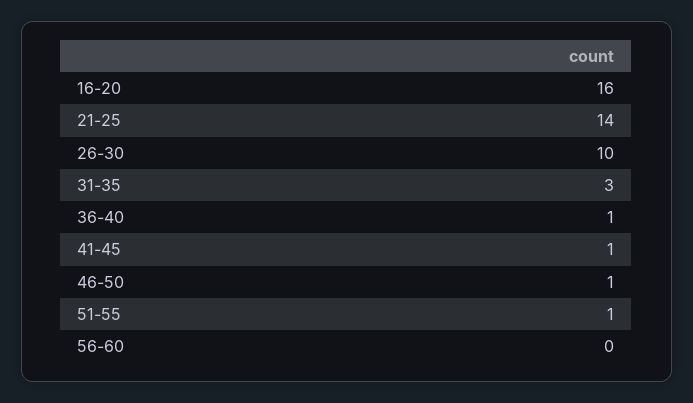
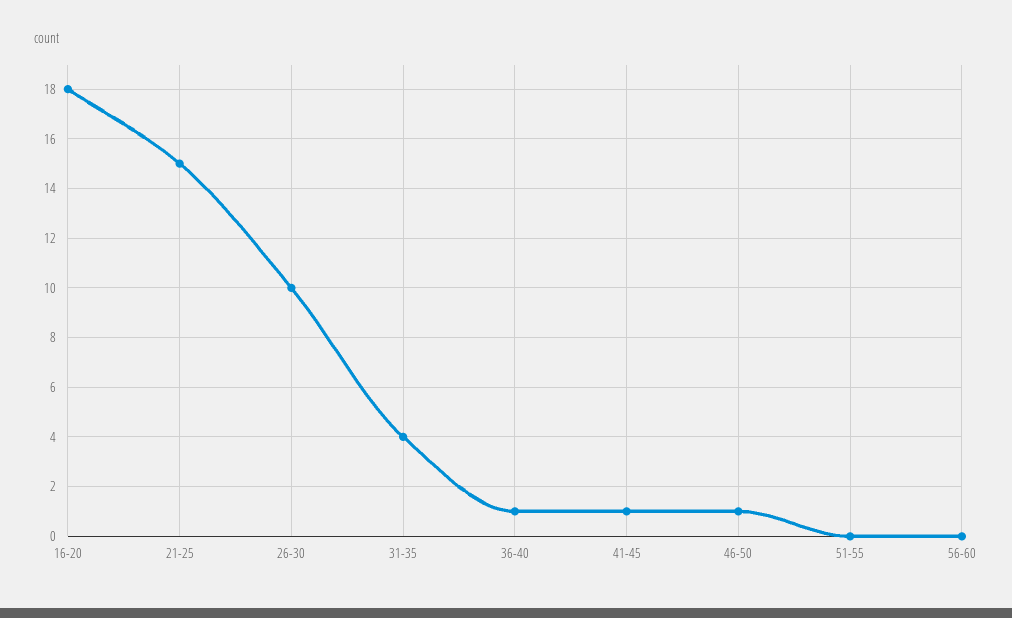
16-20: 16 -> 18
21-25: 14 -> 15
31-35: 3 -> 4
51-55: 1 -> 0

